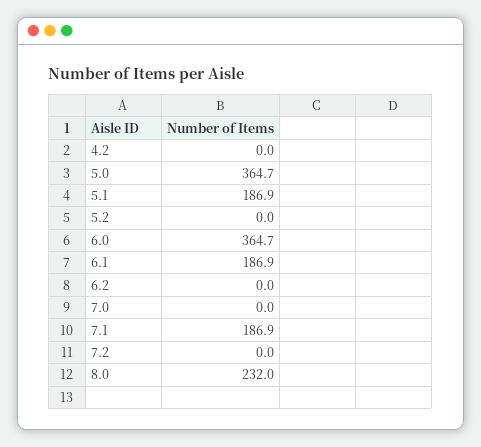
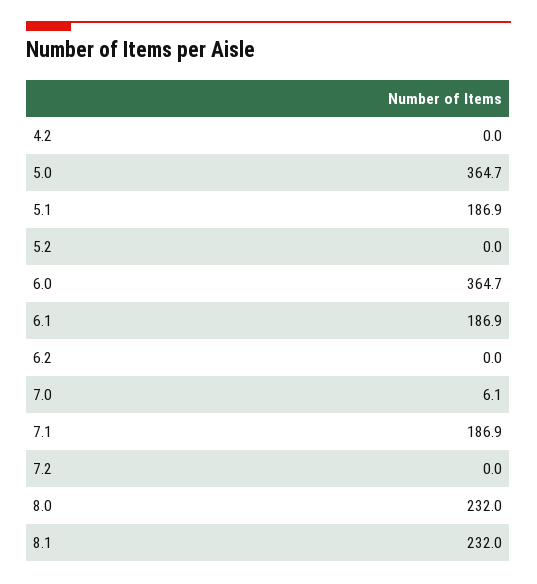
7.0: 0 -> 6.1
8.1: none -> 232

